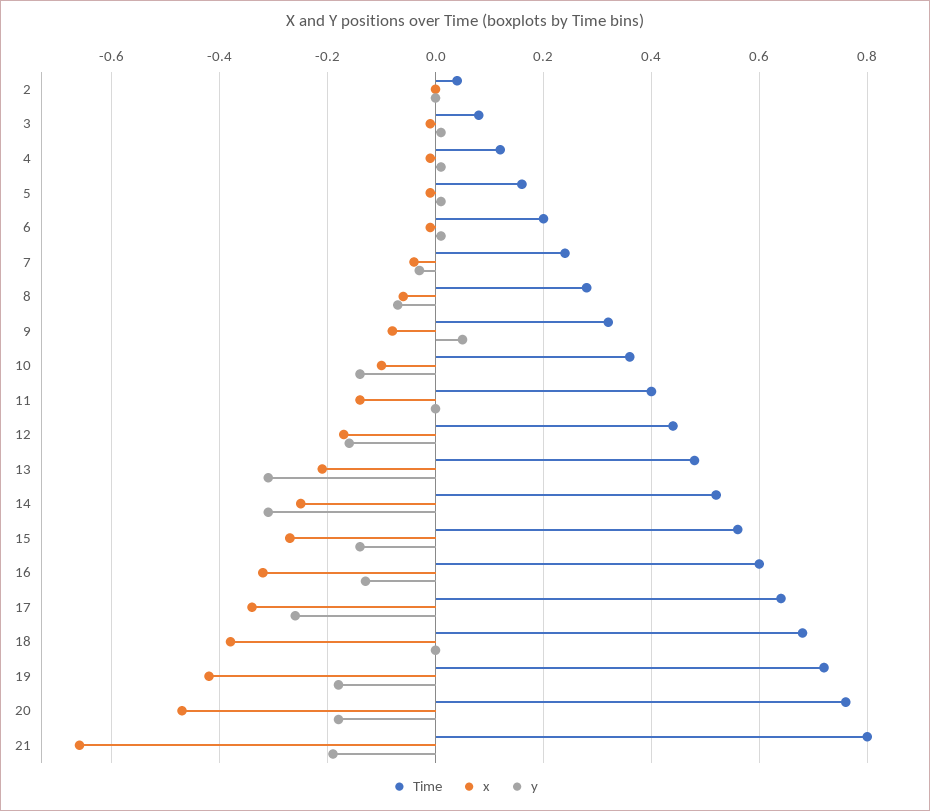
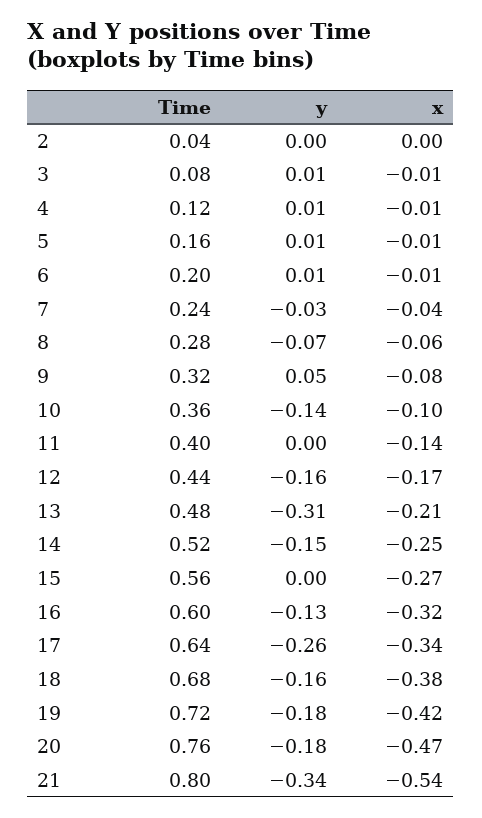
y, 14: -0.3 -> -0.15
y, 15: -0.15 -> 0
y, 18: 0 -> -0.16
x, 21: -0.65 -> -0.54
y, 21: -0.2 -> -0.34

